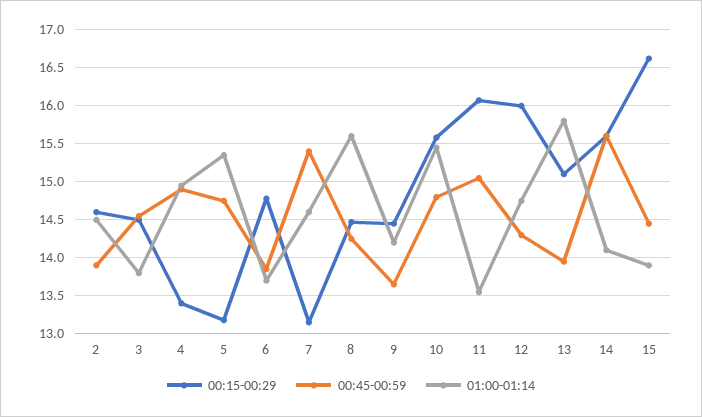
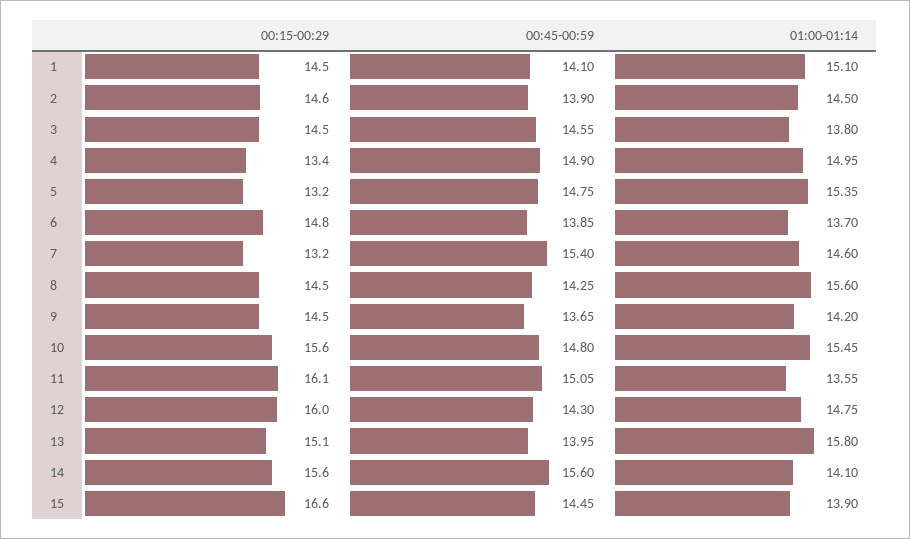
00:15-00:29, 1: none -> 14.5
00:45-00:59, 1: none -> 14.1
01:00-01:14, 1: none -> 15.1

